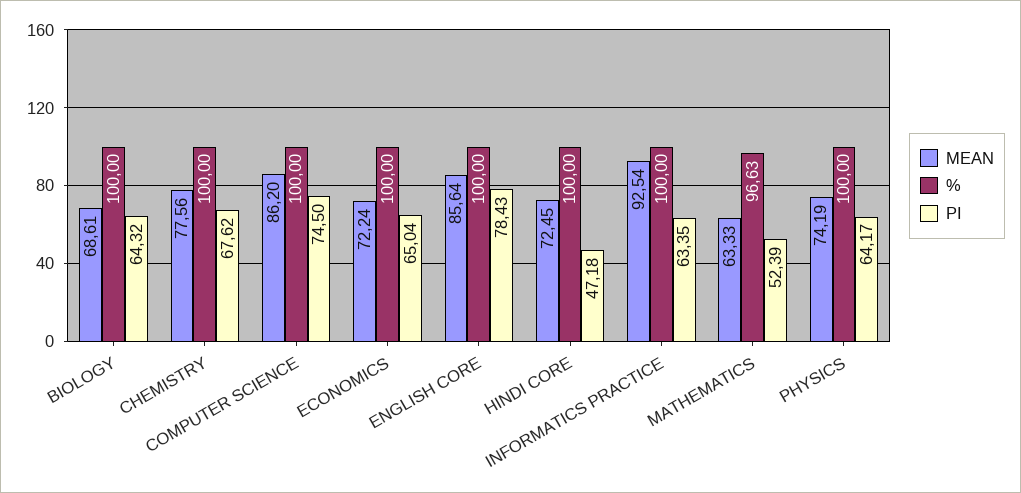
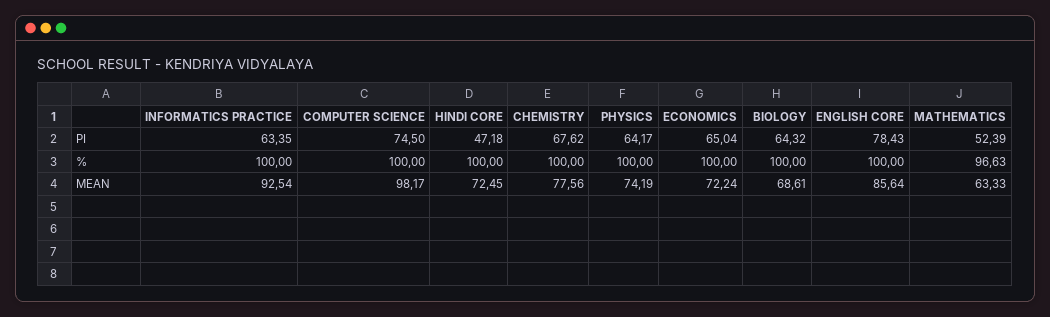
MEAN, COMPUTER SCIENCE: 86.2 -> 98.17

